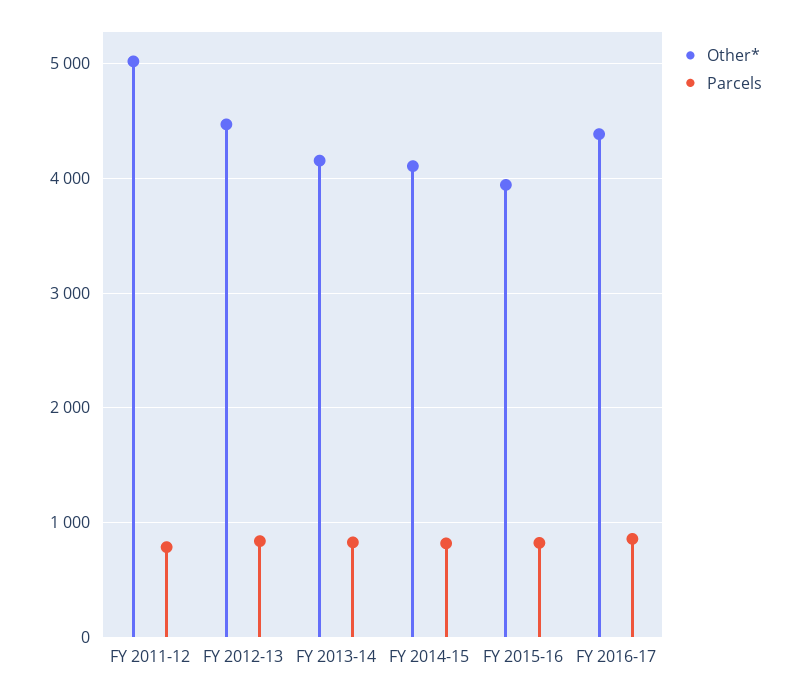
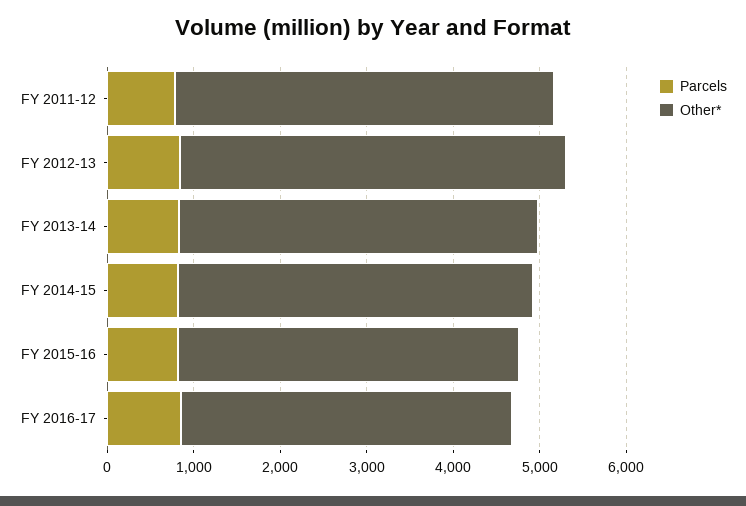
Other*, FY 2011-12: 5000 -> 4400
Other*, FY 2016-17: 4400 -> 3800

